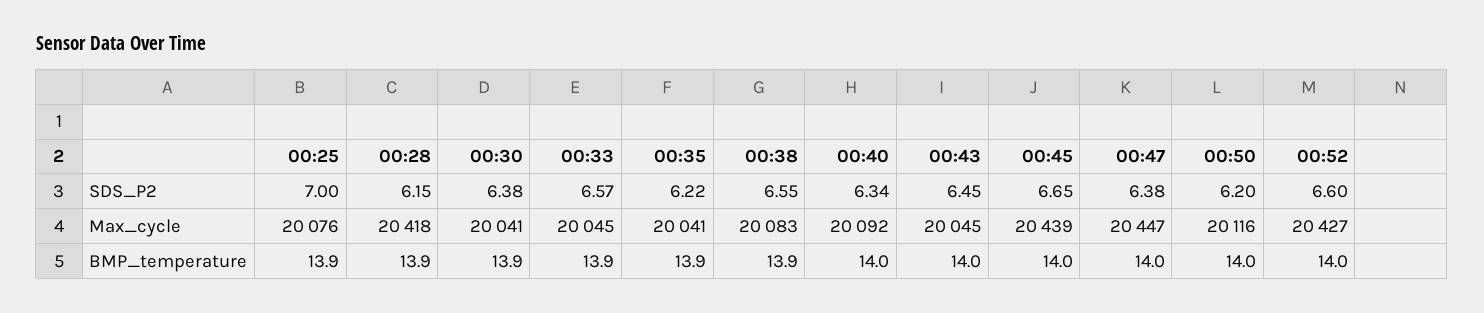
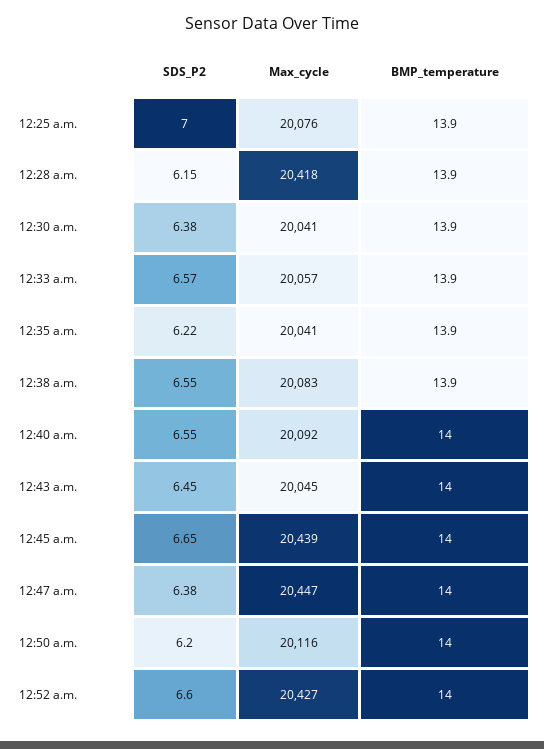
00:40, SDS_P2: 6.34 -> 6.55
00:33, Max_cycle: 20045 -> 20057

